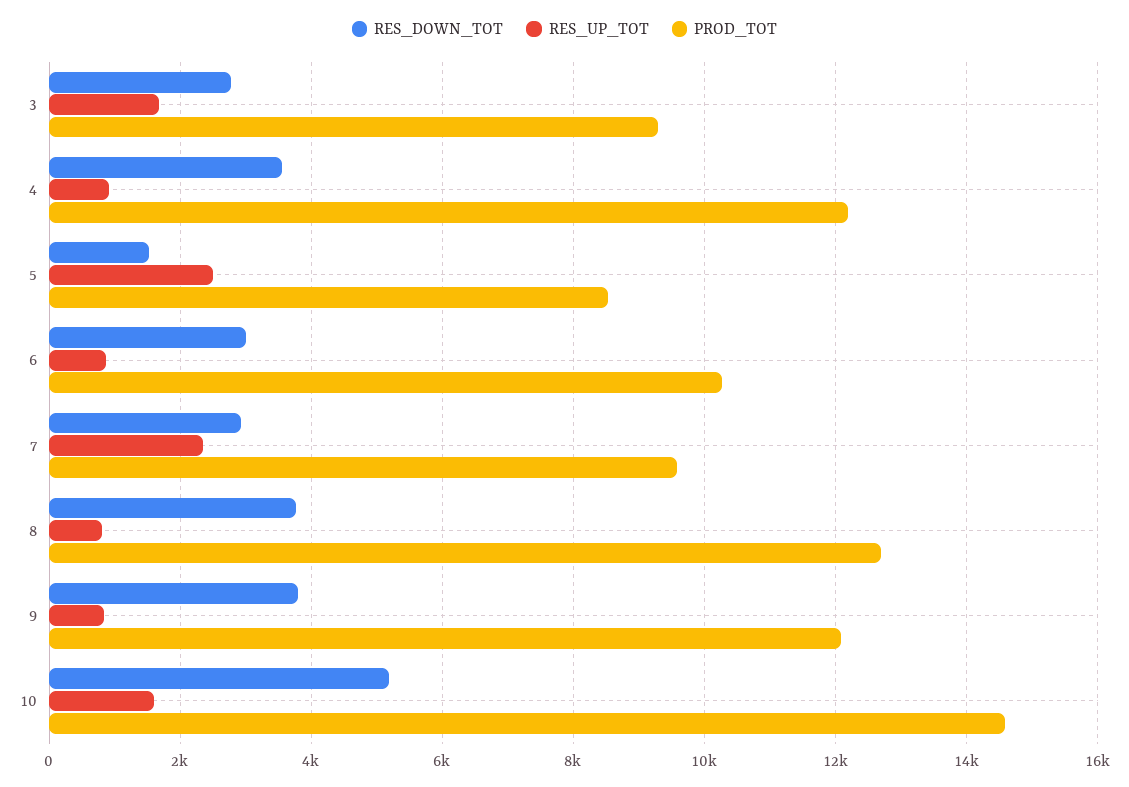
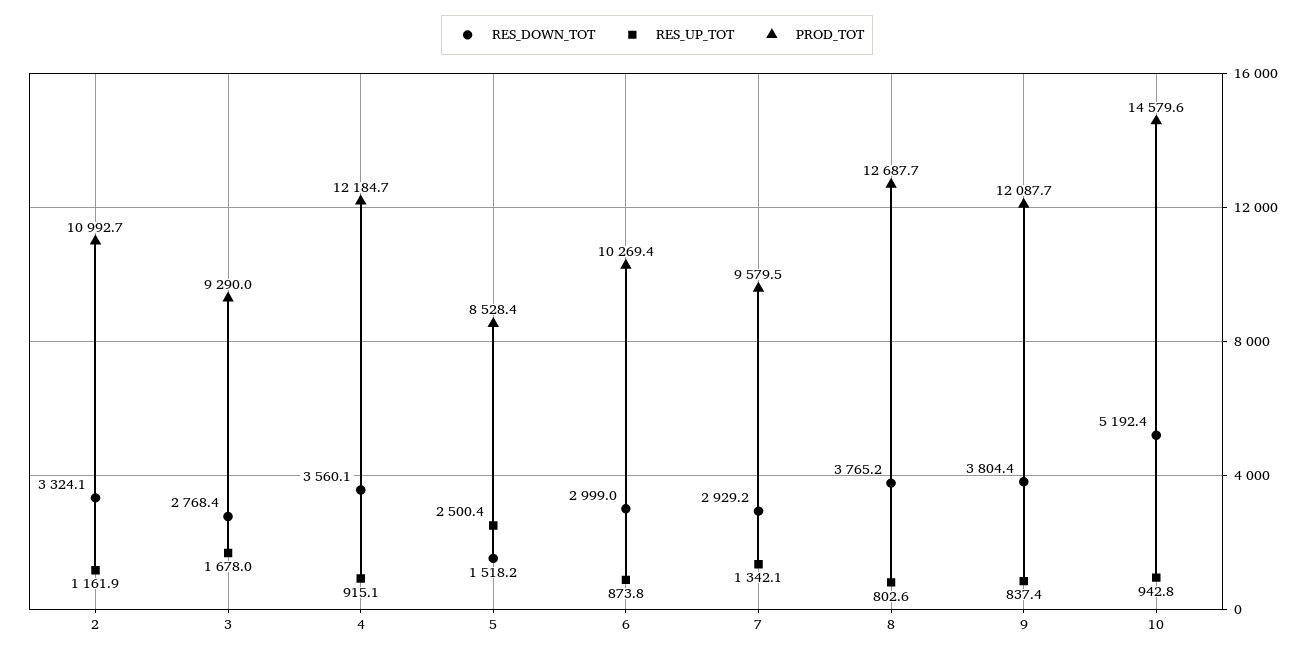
RES_UP_TOT, 7: 2400 -> 1342.1
RES_UP_TOT, 10: 1600 -> 942.8
RES_DOWN_TOT, 2: none -> 3324.1
RES_UP_TOT, 2: none -> 1161.9
PROD_TOT, 2: none -> 10992.7

